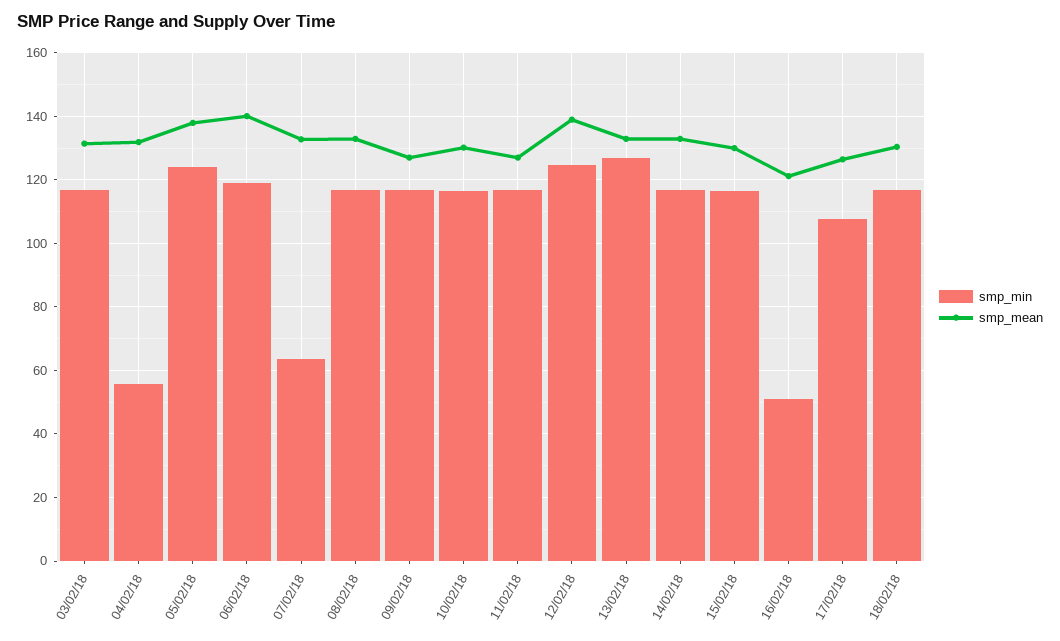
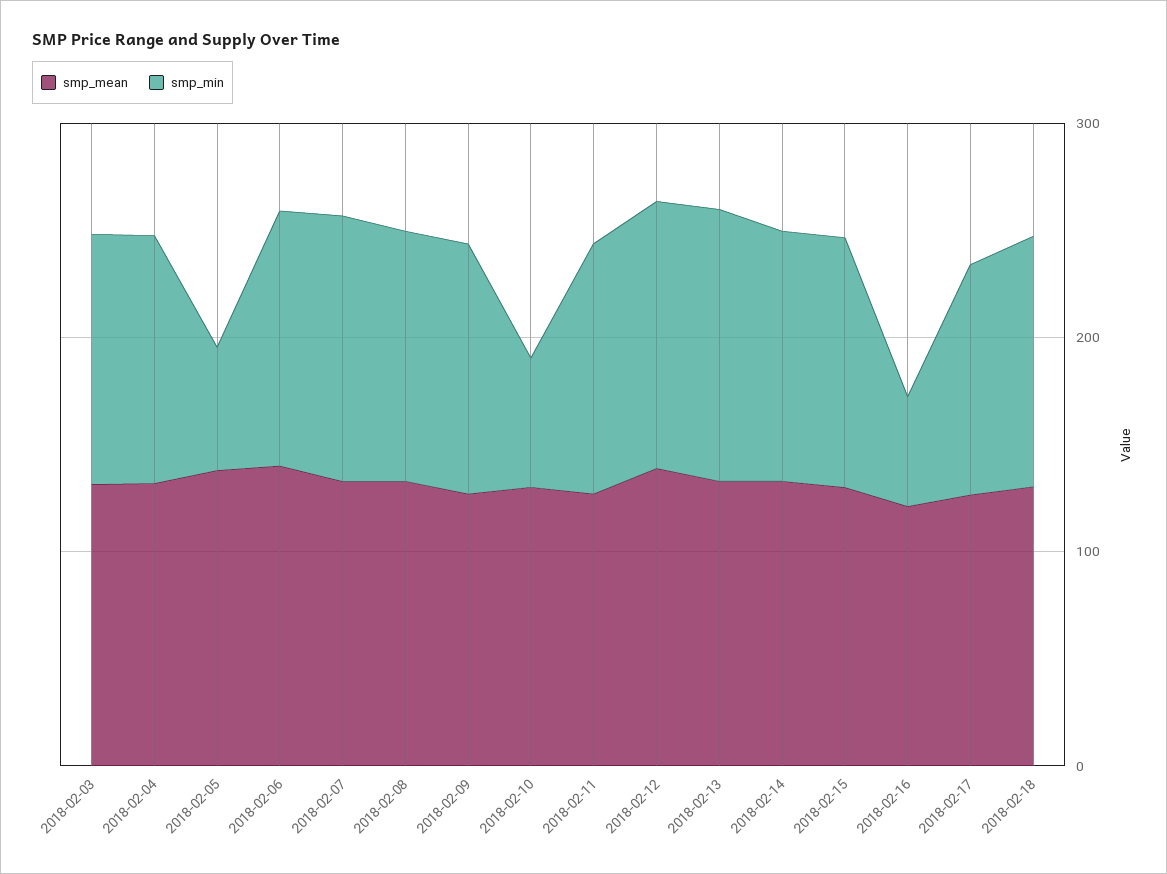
smp_min, 04/02/18: 56 -> 120
smp_min, 05/02/18: 124 -> 60
smp_min, 07/02/18: 64 -> 120
smp_min, 10/02/18: 116 -> 60

